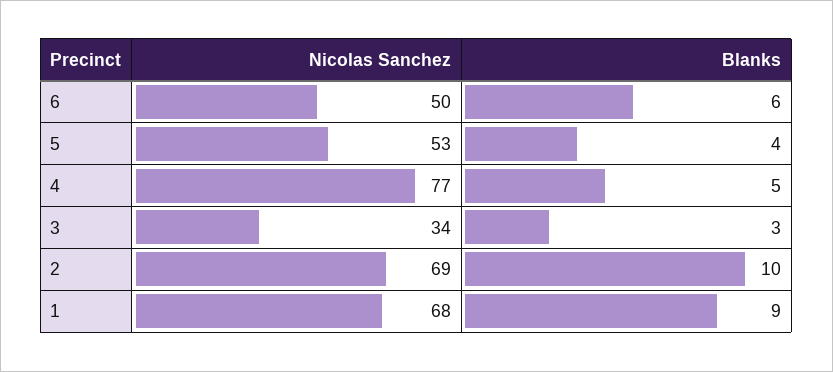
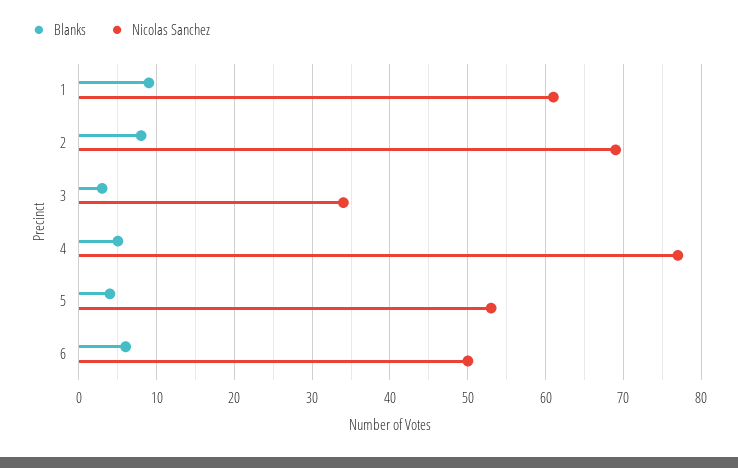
Blanks, 2: 10 -> 8
Nicolas Sanchez, 1: 68 -> 61

